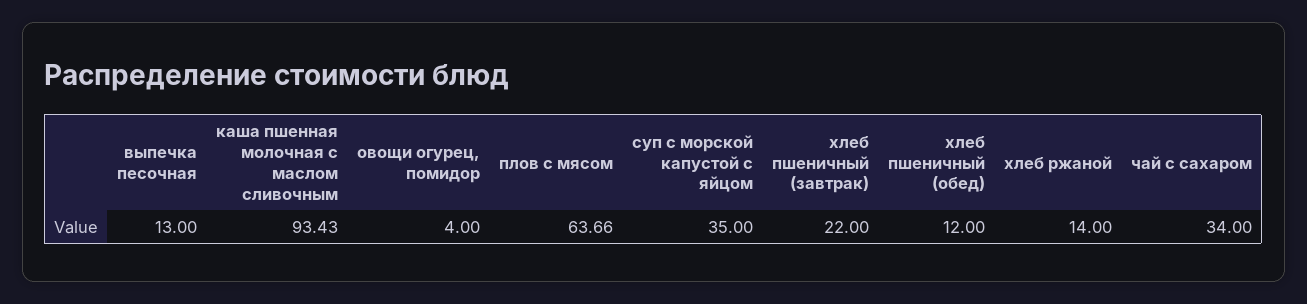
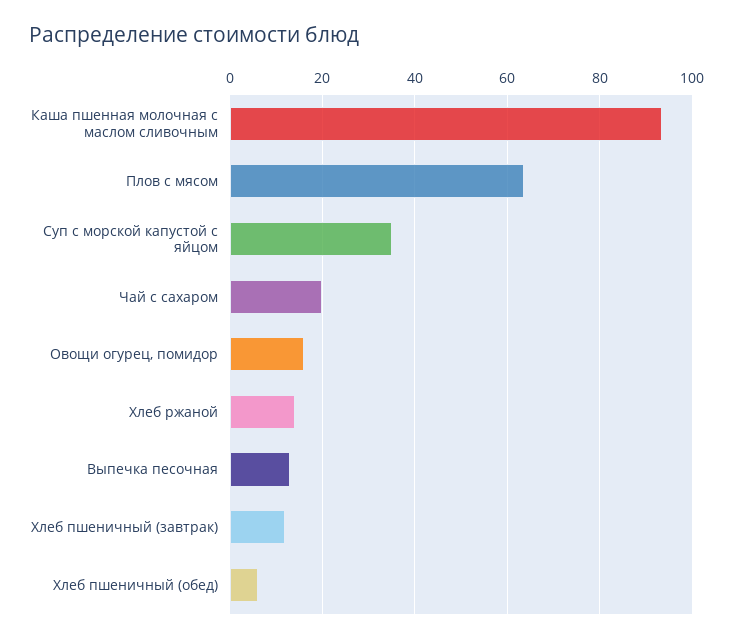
овощи огурец, помидор: 4 -> 16
хлеб пшеничный (завтрак): 22 -> 12
хлеб пшеничный (обед): 12 -> 6
чай с сахаром: 34 -> 20

